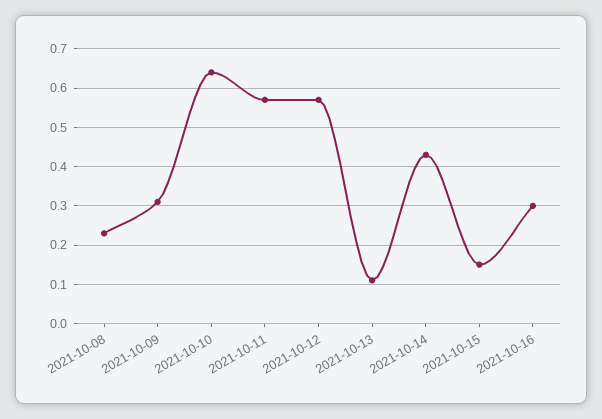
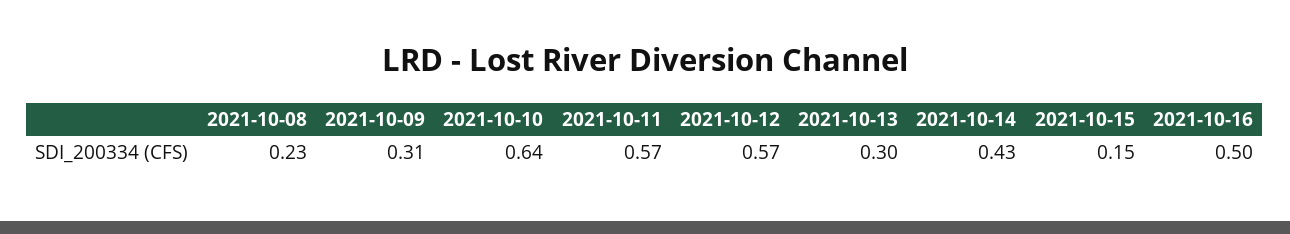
2021-10-13: 0.1 -> 0.3
2021-10-16: 0.3 -> 0.5

